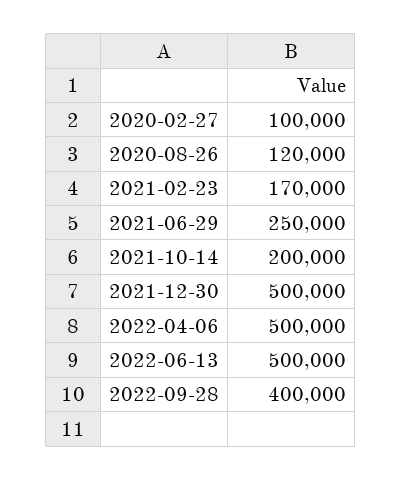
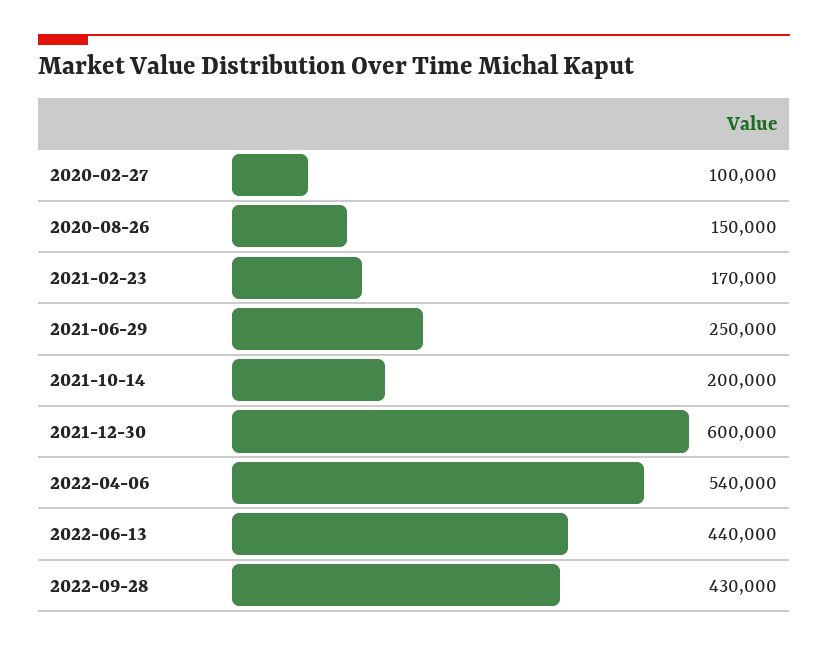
2020-08-26: 120000 -> 150000
2021-12-30: 500000 -> 600000
2022-04-06: 500000 -> 540000
2022-06-13: 500000 -> 440000
2022-09-28: 400000 -> 430000

